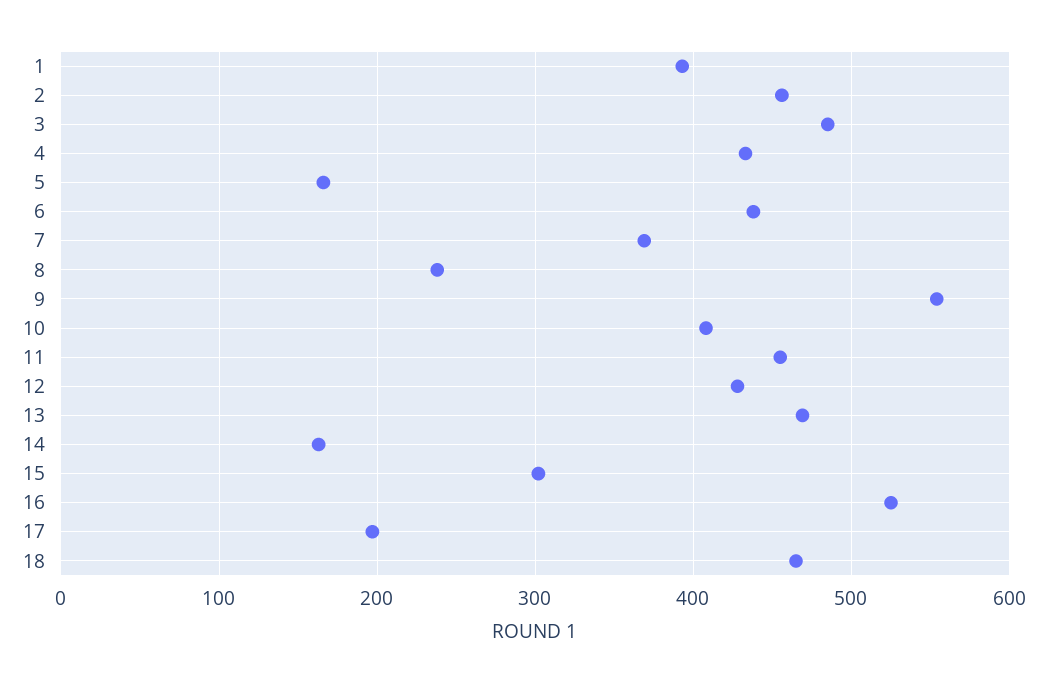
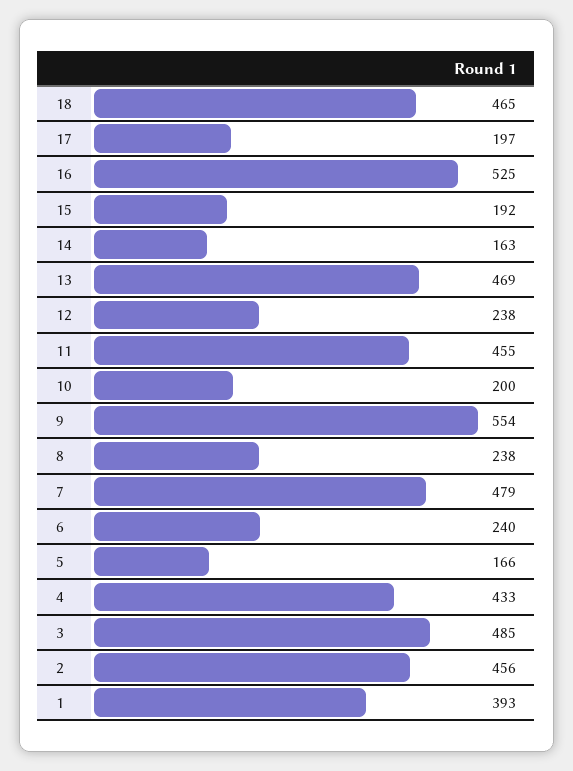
6: 440 -> 240
7: 370 -> 479
10: 410 -> 200
12: 430 -> 238
15: 300 -> 192

